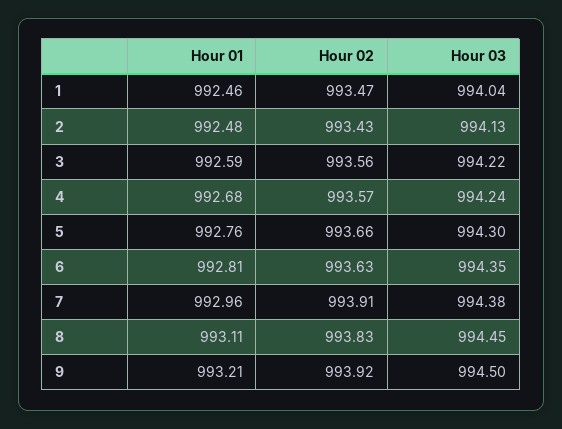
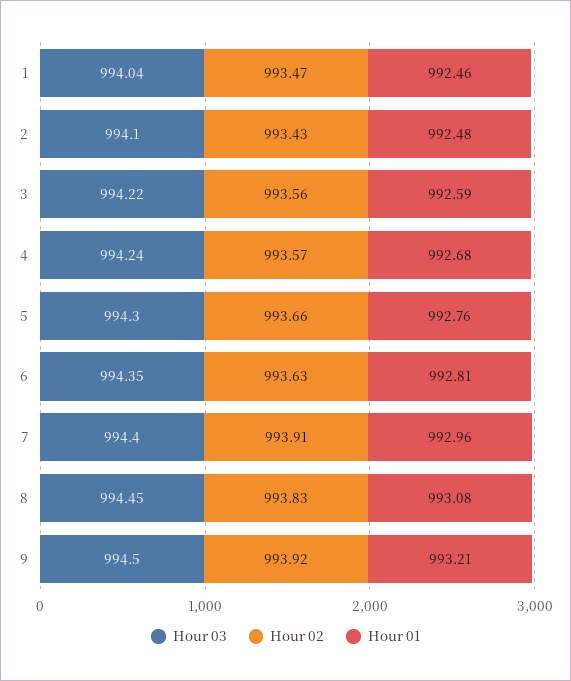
Hour 03, 2: 994.13 -> 994.1
Hour 03, 7: 994.38 -> 994.4
Hour 01, 8: 993.11 -> 993.08

